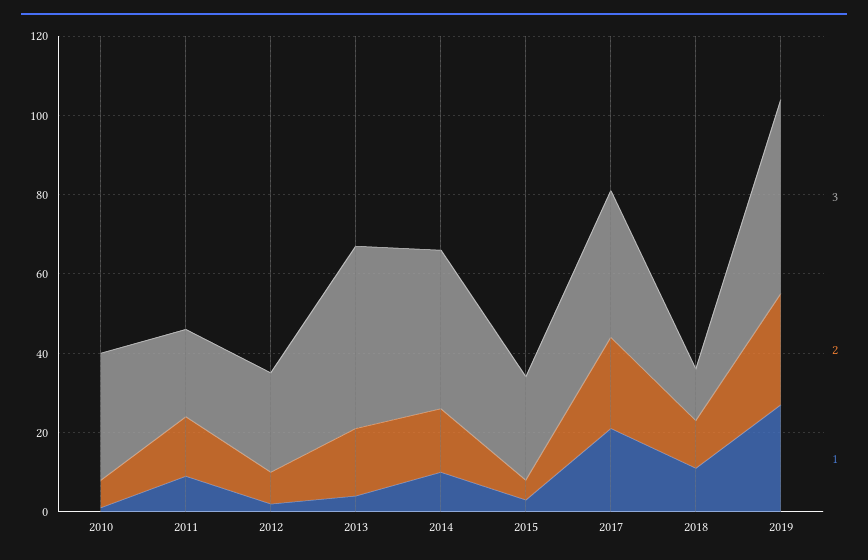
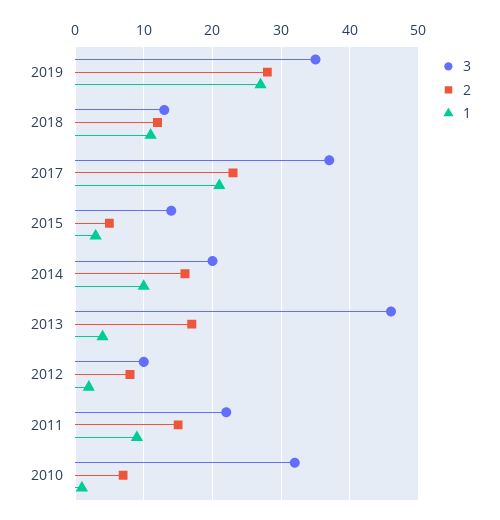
3, 2012: 25 -> 10
3, 2014: 40 -> 20
3, 2015: 25 -> 14
3, 2019: 50 -> 35

